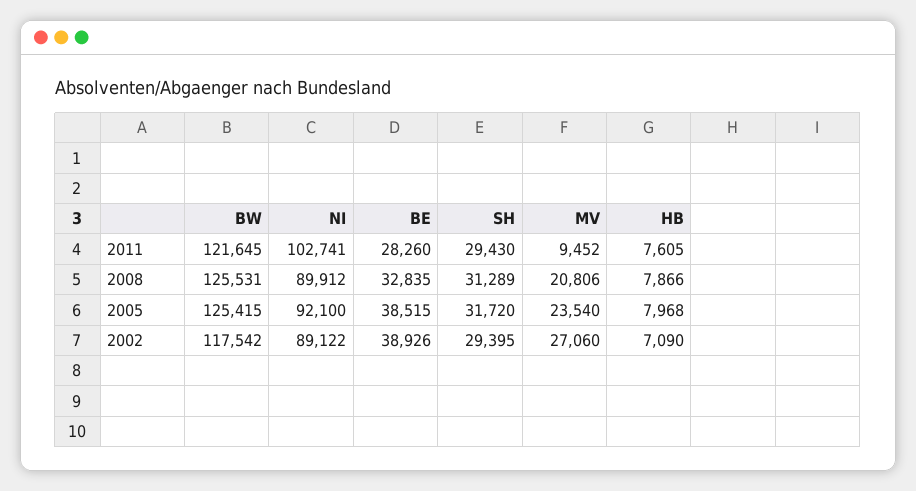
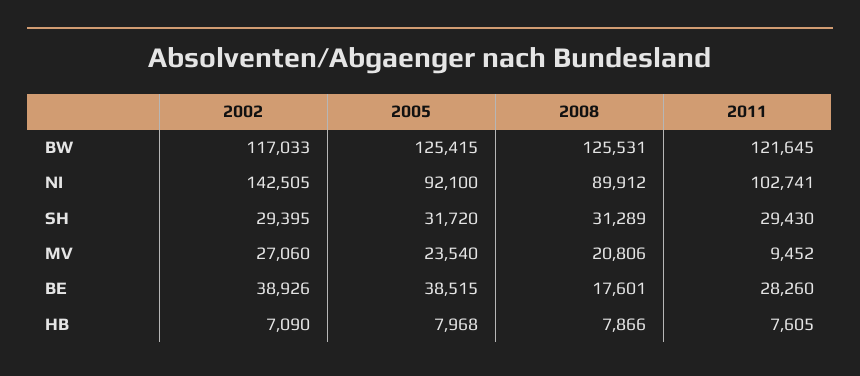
BE, 2008: 32835 -> 17601
BW, 2002: 117542 -> 117033
NI, 2002: 89122 -> 142505

